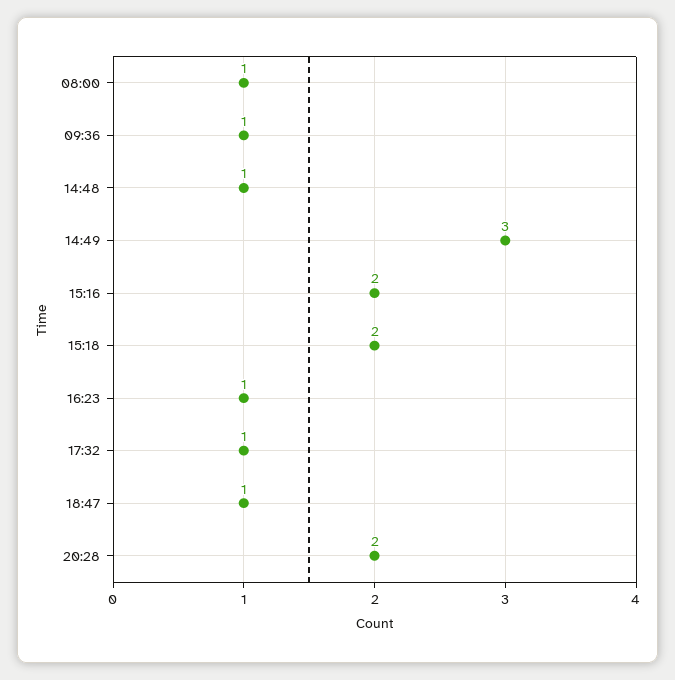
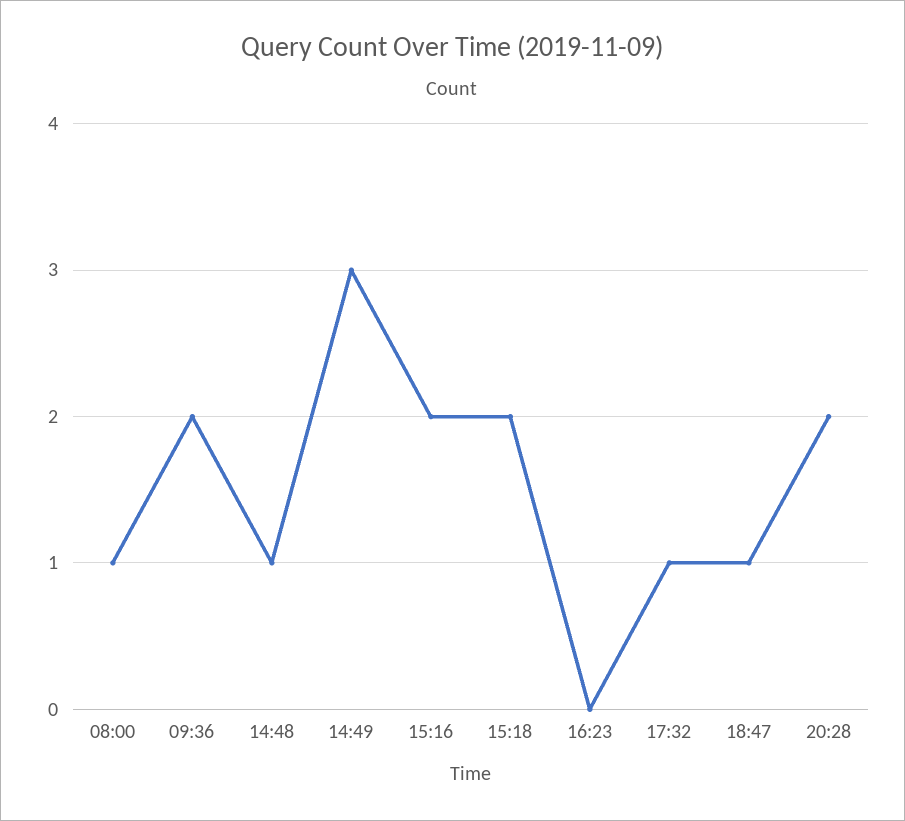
09:36: 1 -> 2
16:23: 1 -> 0

